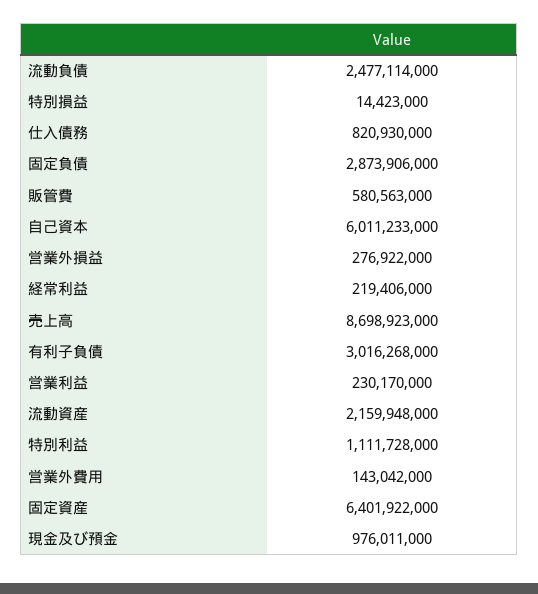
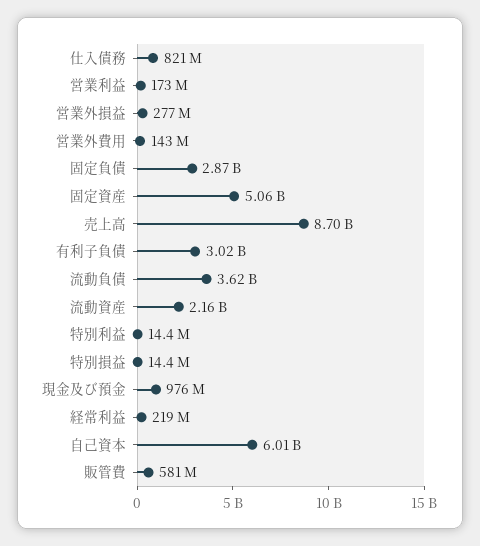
流動負債: 2477114000 -> 3620000000
営業利益: 230170000 -> 173000000
特別利益: 1111728000 -> 14400000
固定資産: 6401922000 -> 5060000000

